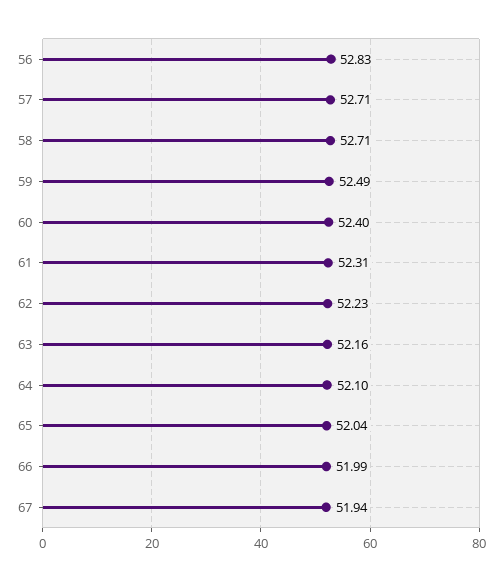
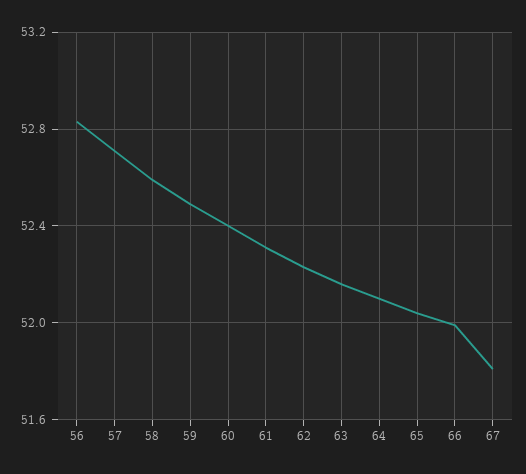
58: 52.71 -> 52.6
67: 51.94 -> 51.8

